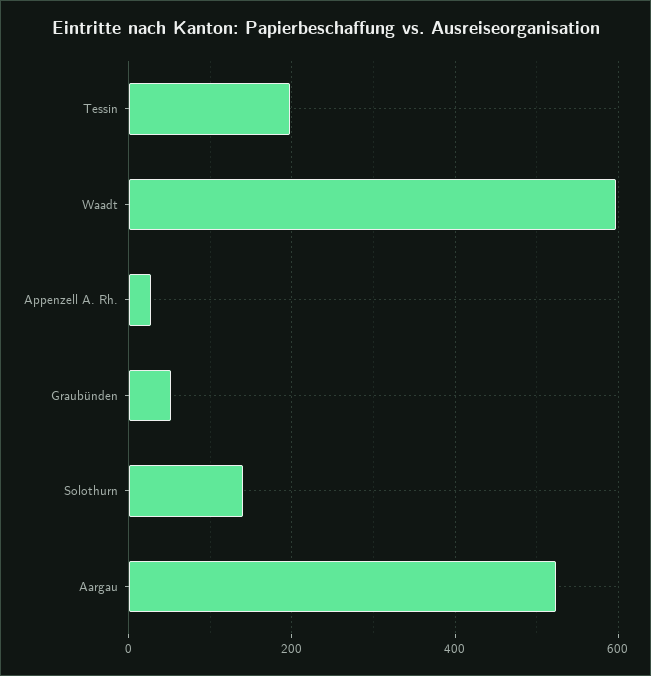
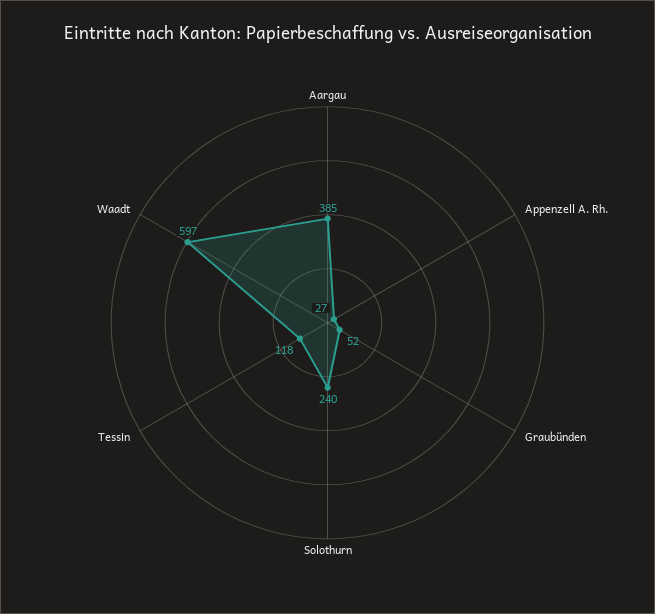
Tessin: 200 -> 118
Solothurn: 140 -> 240
Aargau: 520 -> 385

